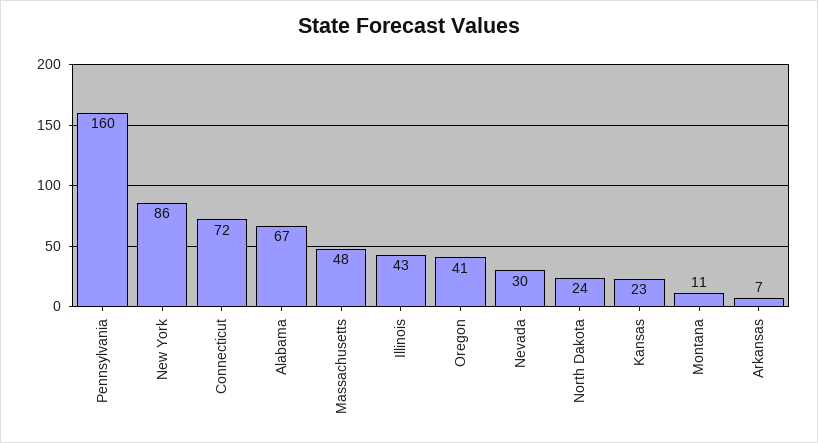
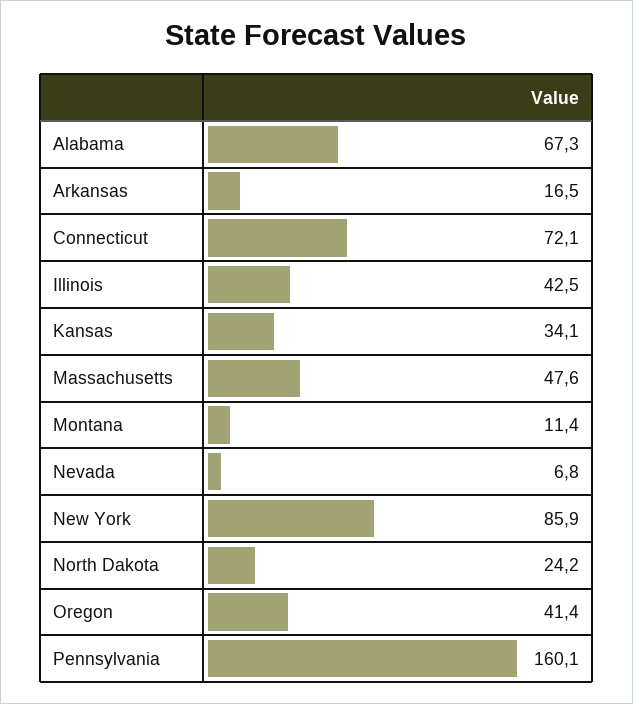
Nevada: 30 -> 6.8
Kansas: 23 -> 34.1
Arkansas: 7 -> 16.5

